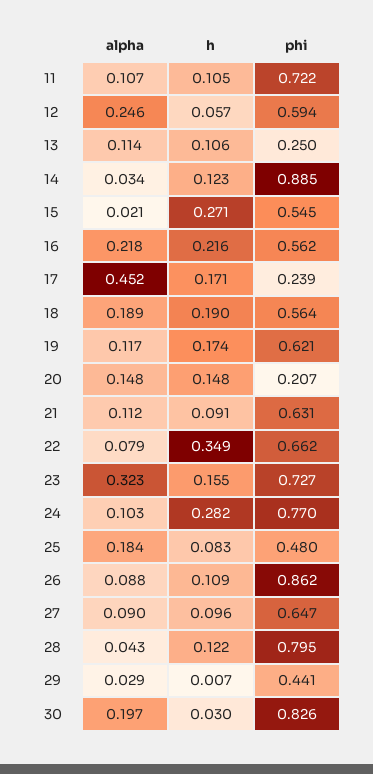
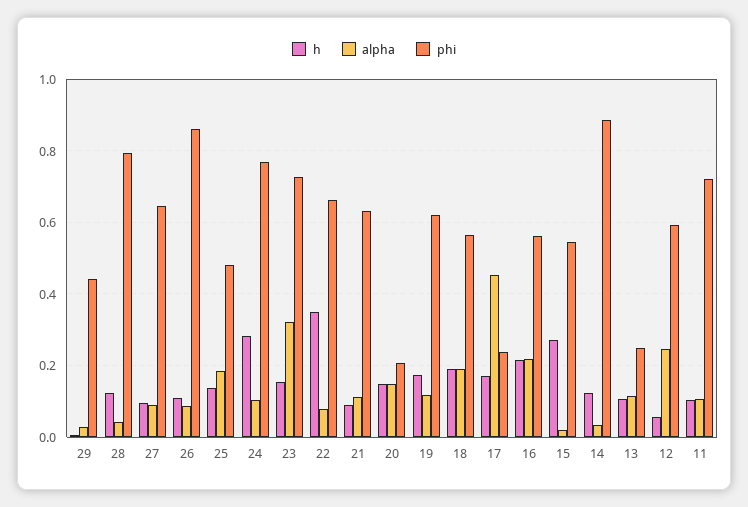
h, 25: 0.083 -> 0.14
alpha, 30: 0.197 -> none
h, 30: 0.03 -> none
phi, 30: 0.826 -> none

